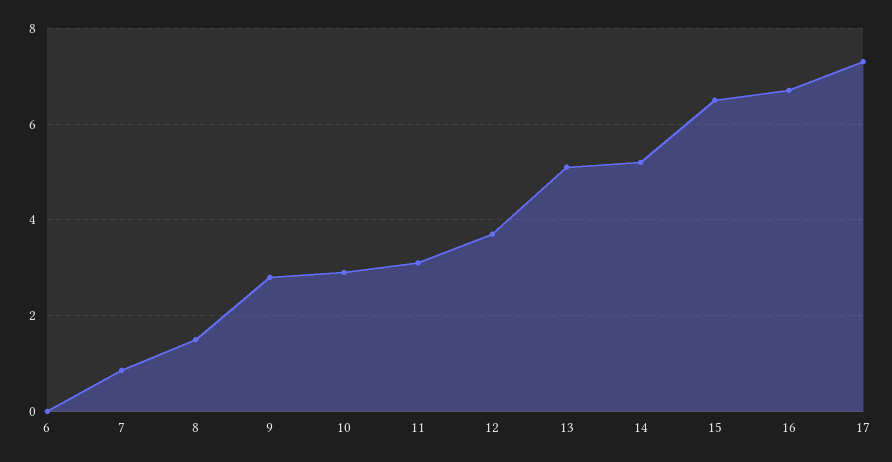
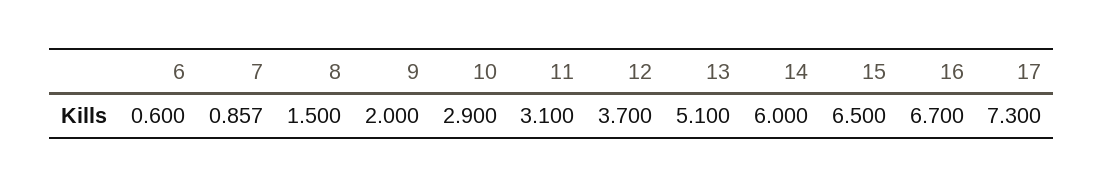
6: 0 -> 0.6
9: 2.8 -> 2
14: 5.2 -> 6

